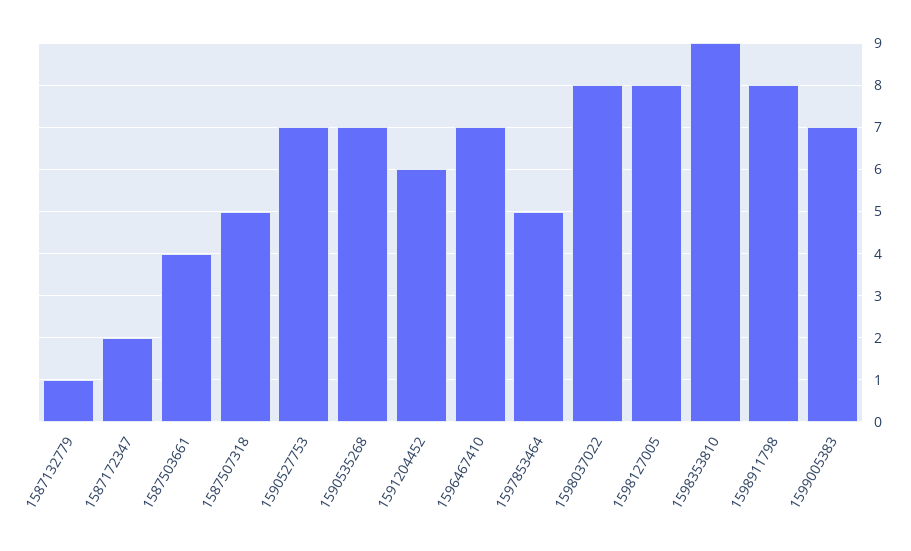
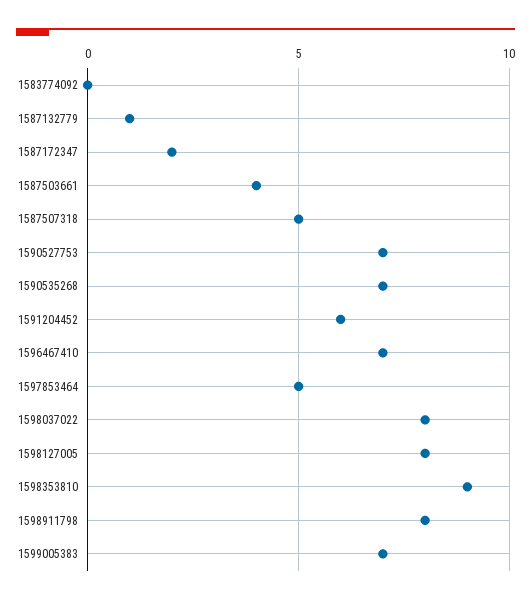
1583774092: none -> 0

